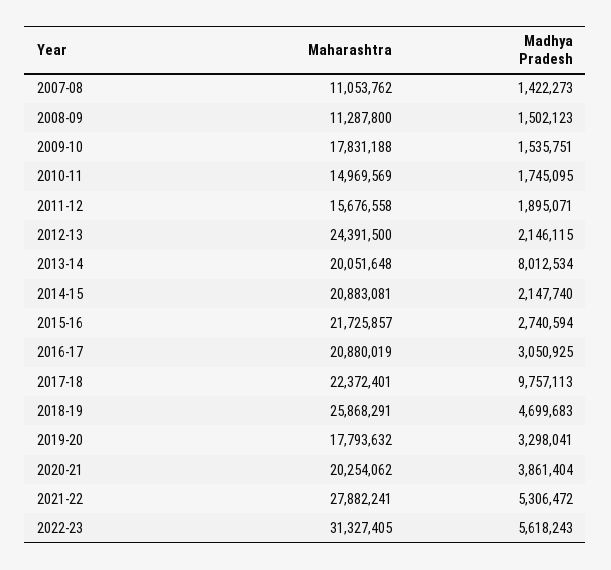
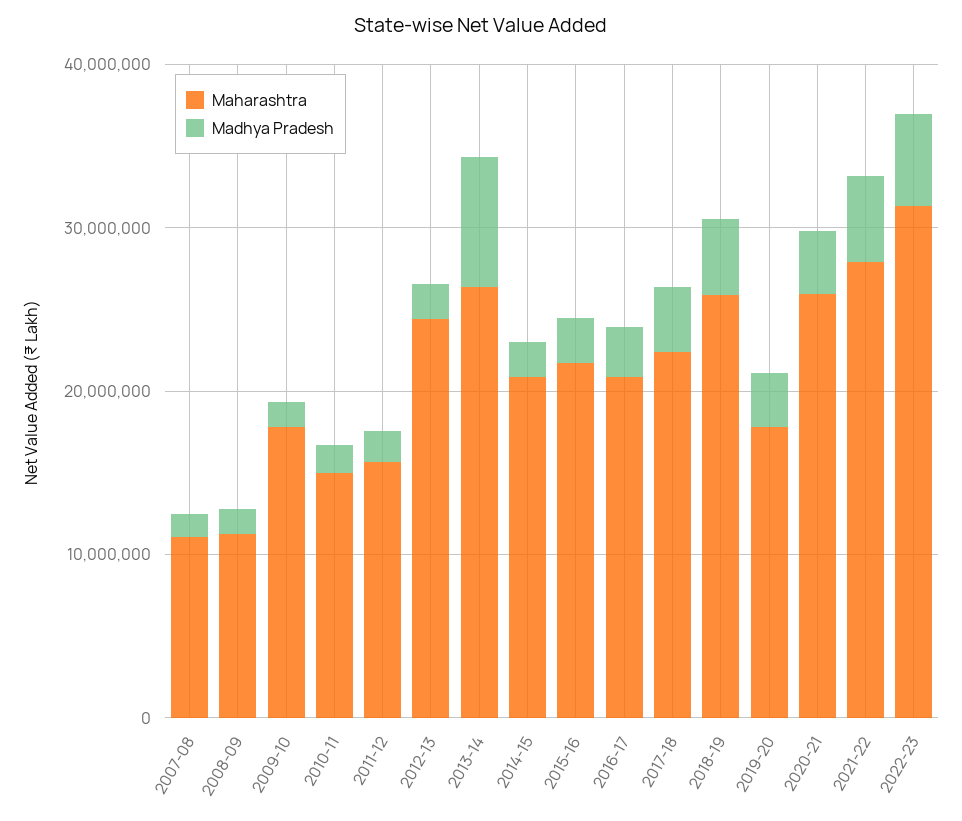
Maharashtra, 2013-14: 20051648 -> 26000000
Madhya Pradesh, 2017-18: 9757113 -> 4000000
Maharashtra, 2020-21: 20254062 -> 26000000

